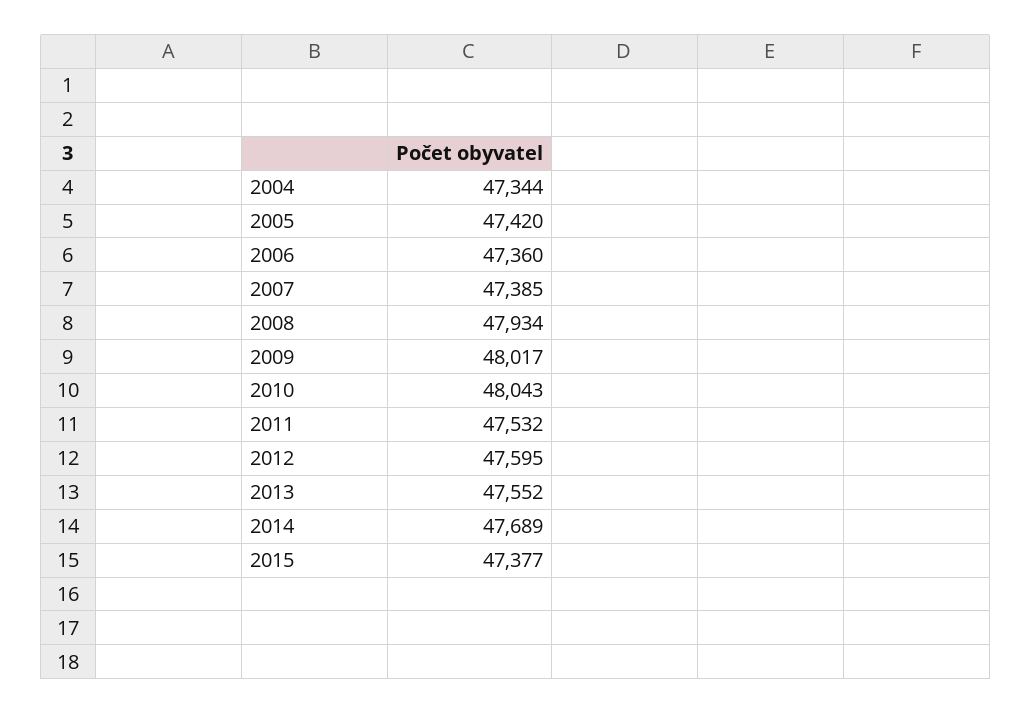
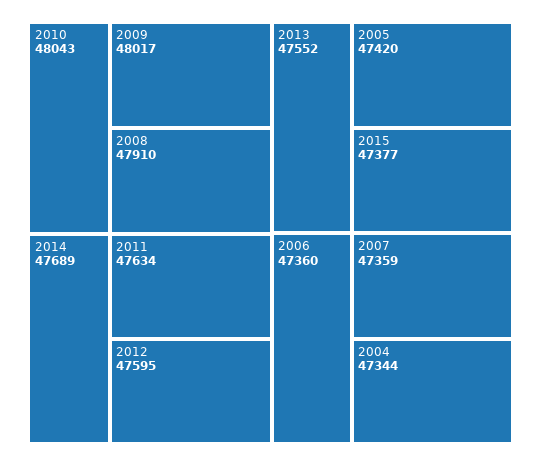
2007: 47385 -> 47359
2008: 47934 -> 47910
2011: 47532 -> 47634

